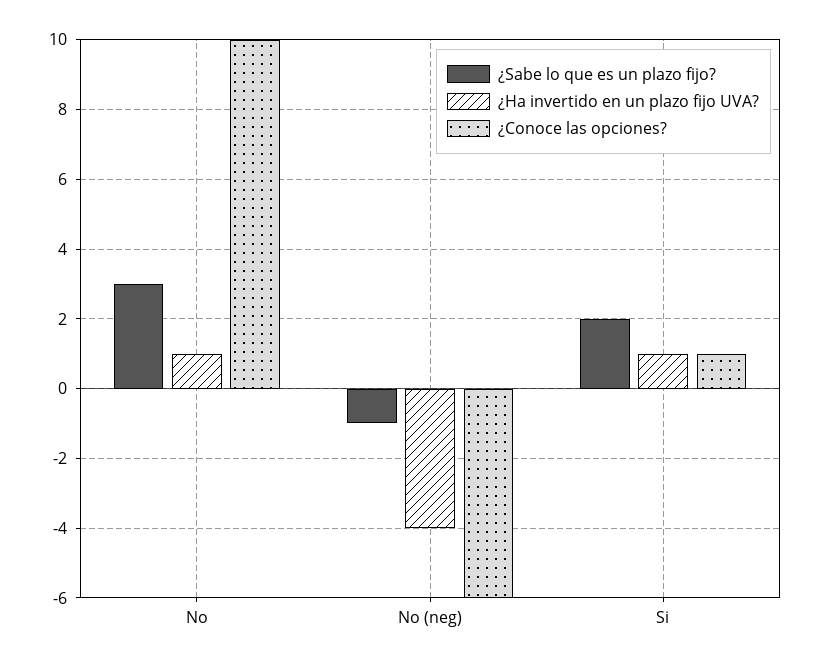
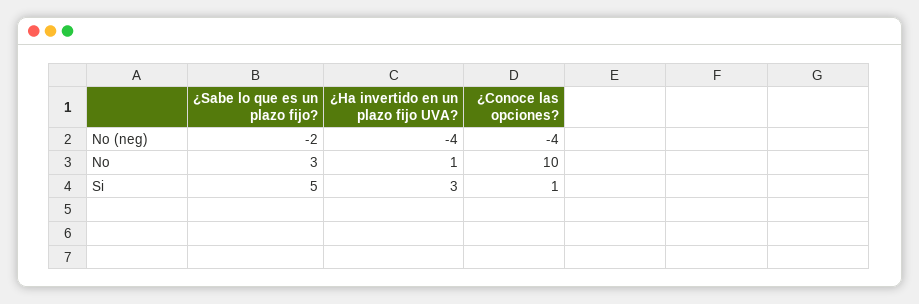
¿Sabe lo que es un plazo fijo?, No (neg): -1 -> -2
¿Conoce las opciones?, No (neg): -6 -> -4
¿Sabe lo que es un plazo fijo?, Si: 2 -> 5
¿Ha invertido en un plazo fijo UVA?, Si: 1 -> 3

